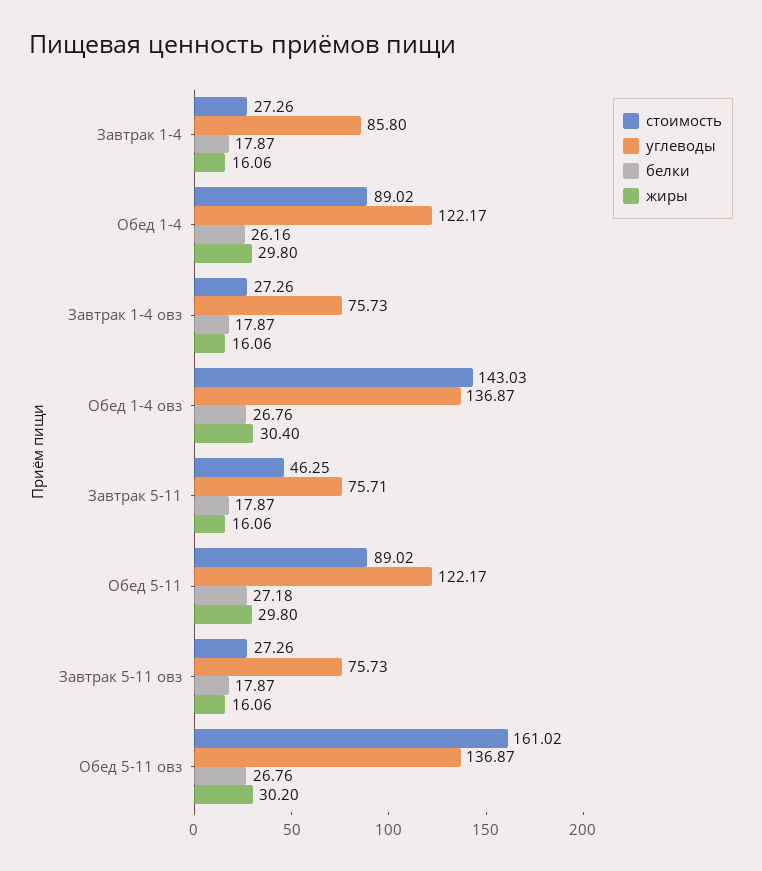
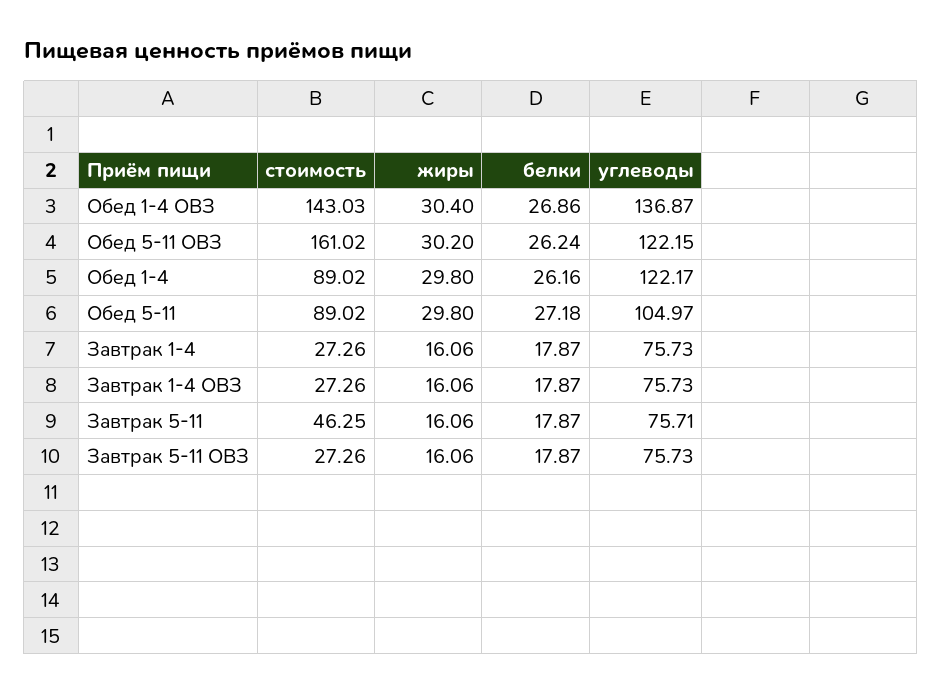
углеводы, Завтрак 1-4: 85.8 -> 75.73
белки, Обед 1-4 овз: 26.76 -> 26.86
углеводы, Обед 5-11: 122.17 -> 104.97
углеводы, Обед 5-11 овз: 136.87 -> 122.15
белки, Обед 5-11 овз: 26.76 -> 26.24

